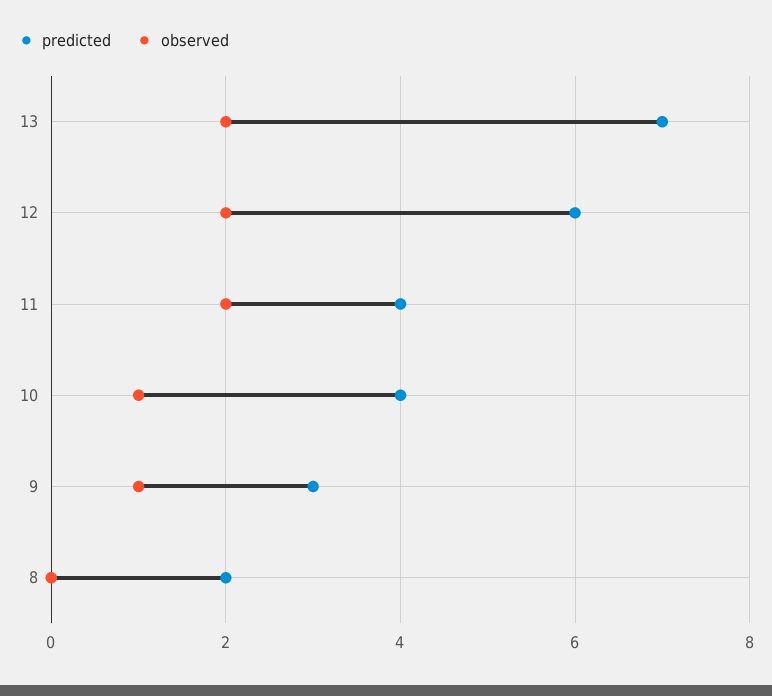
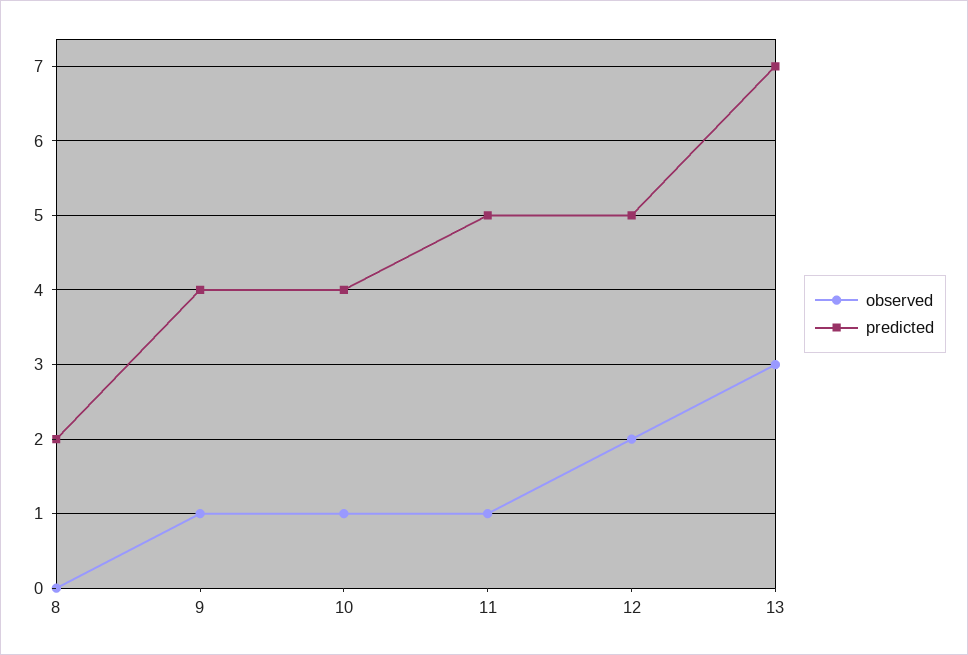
observed, 13: 2 -> 3
predicted, 12: 6 -> 5
predicted, 11: 4 -> 5
observed, 11: 2 -> 1
predicted, 9: 3 -> 4

